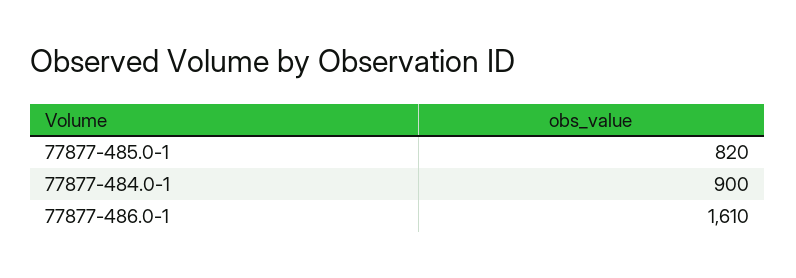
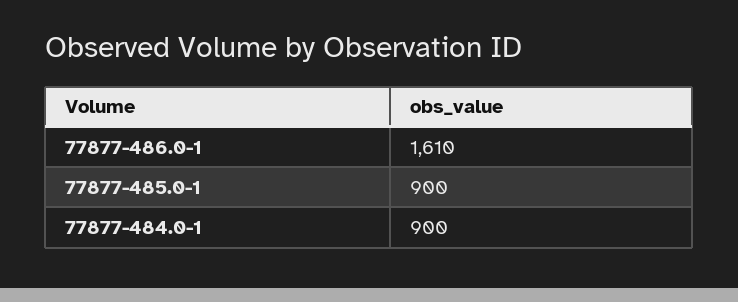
77877-485.0-1: 820 -> 900

